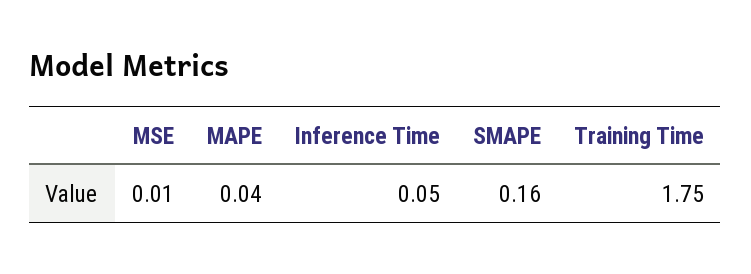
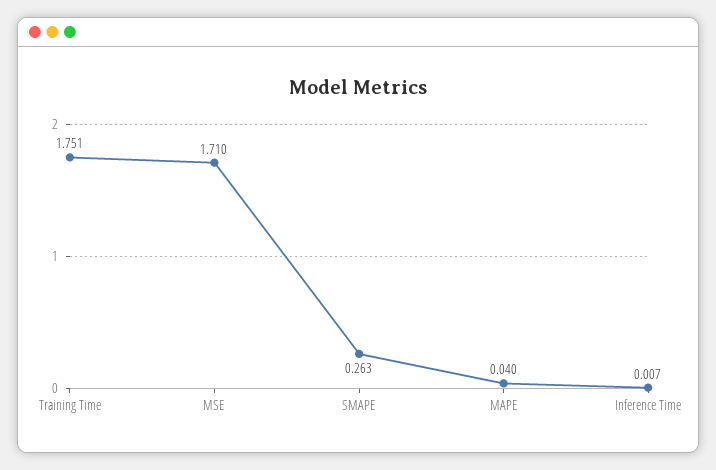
MSE: 0.01 -> 1.71
Inference Time: 0.05 -> 0.007
SMAPE: 0.16 -> 0.263

